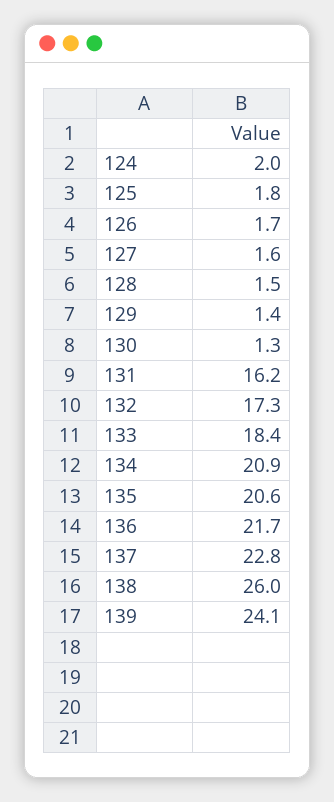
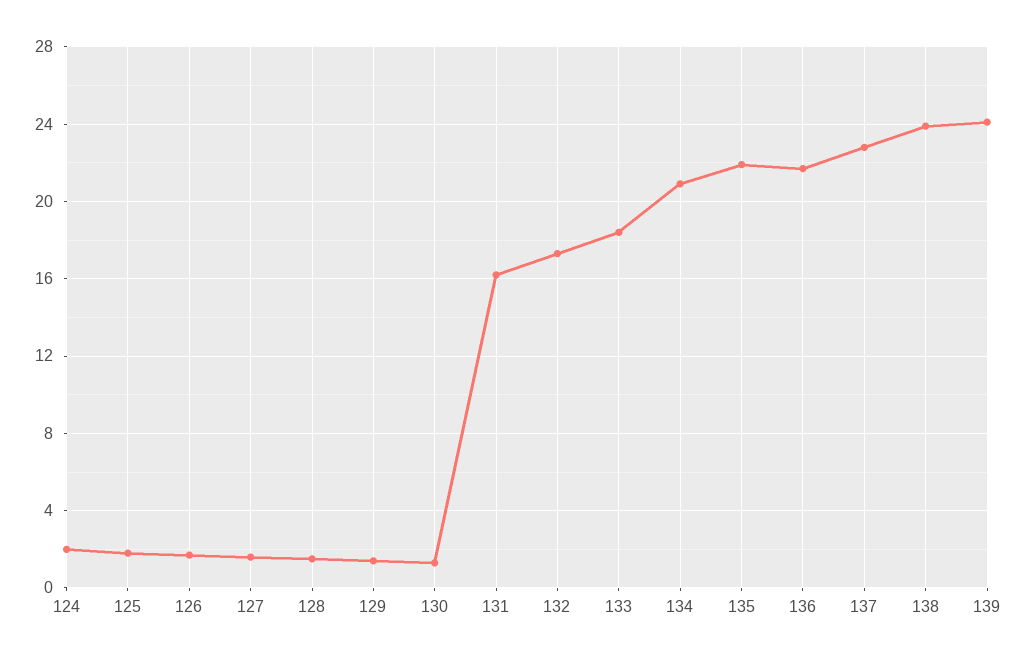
135: 20.6 -> 22
138: 26 -> 24

